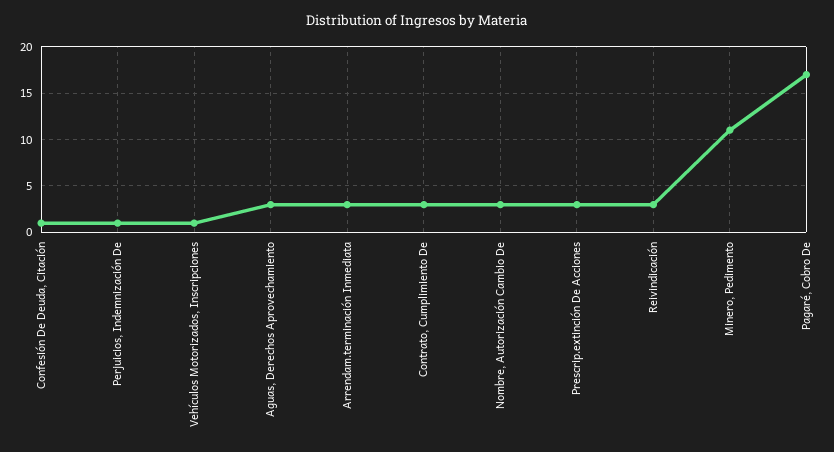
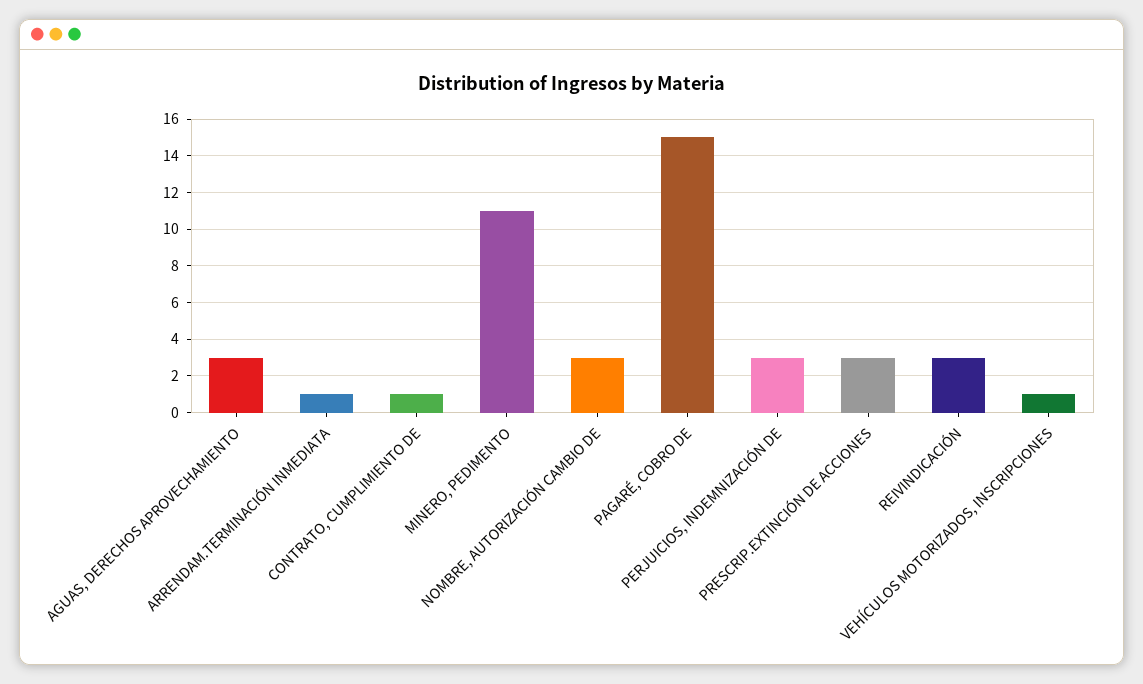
Confesión De Deuda, Citación: 1 -> none
Perjuicios, Indemnización De: 1 -> 3
Arrendam.terminación Inmediata: 3 -> 1
Contrato, Cumplimiento De: 3 -> 1
Pagaré, Cobro De: 17 -> 15

